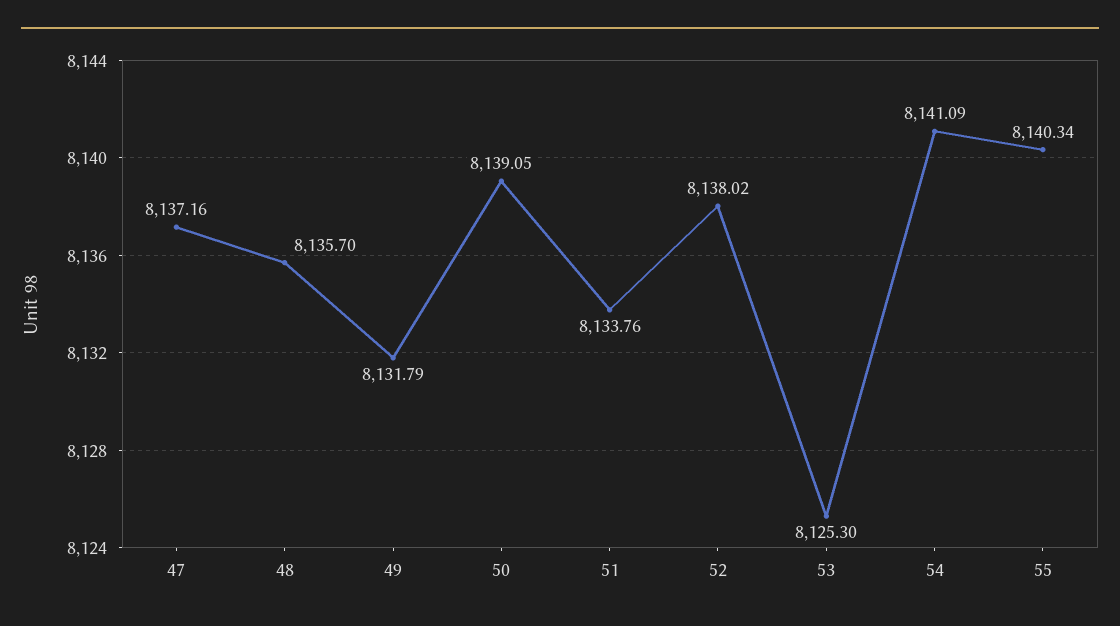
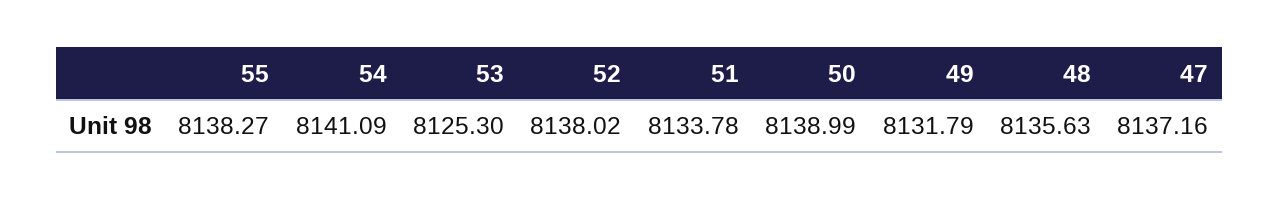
48: 8135.7 -> 8135.63
50: 8139.05 -> 8138.99
51: 8133.76 -> 8133.78
55: 8140.34 -> 8138.27

